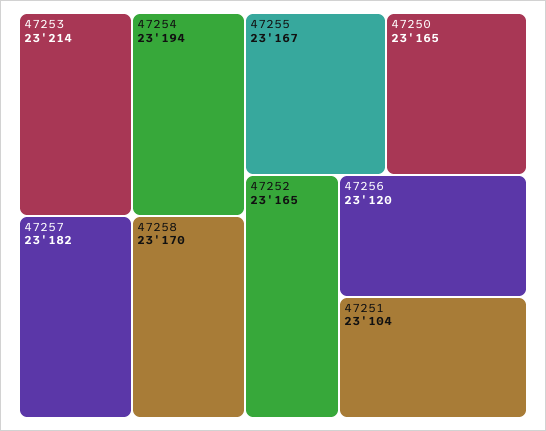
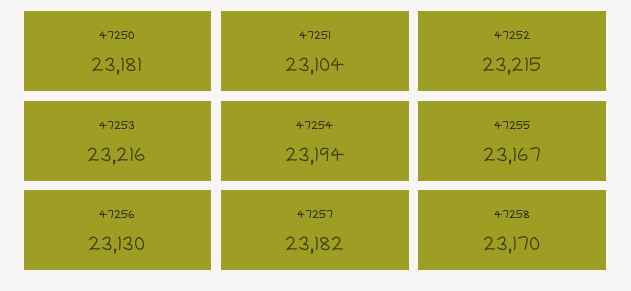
47253: 23214 -> 23216
47250: 23165 -> 23181
47252: 23165 -> 23215
47256: 23120 -> 23130

